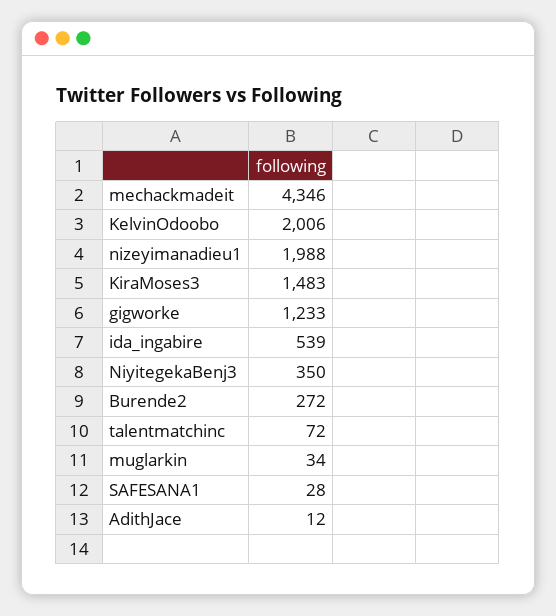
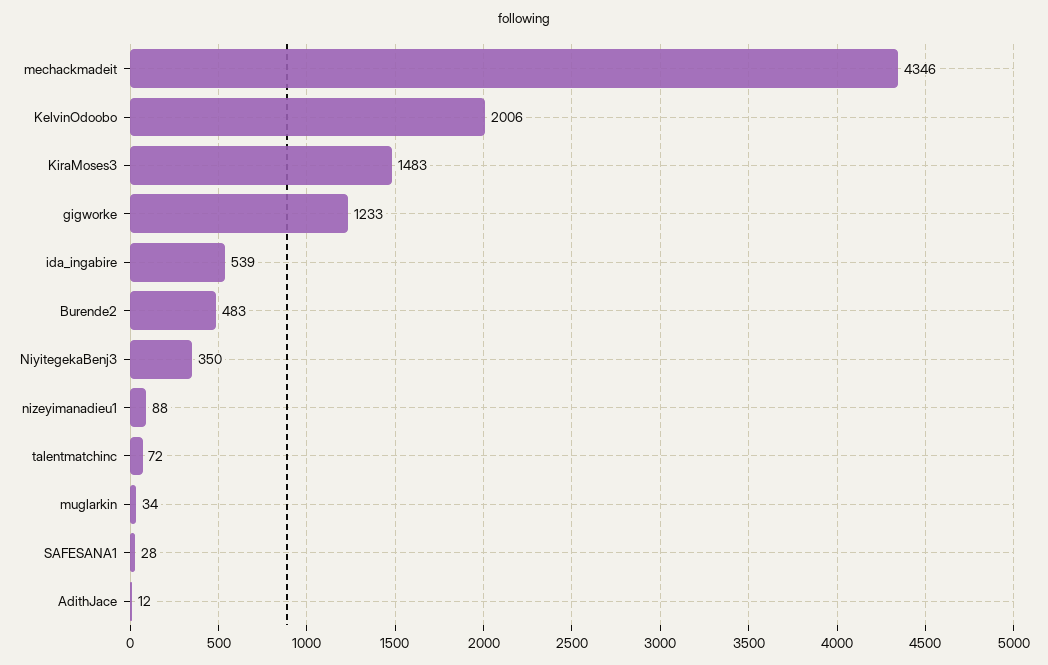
nizeyimanadieu1: 1988 -> 88
Burende2: 272 -> 483

